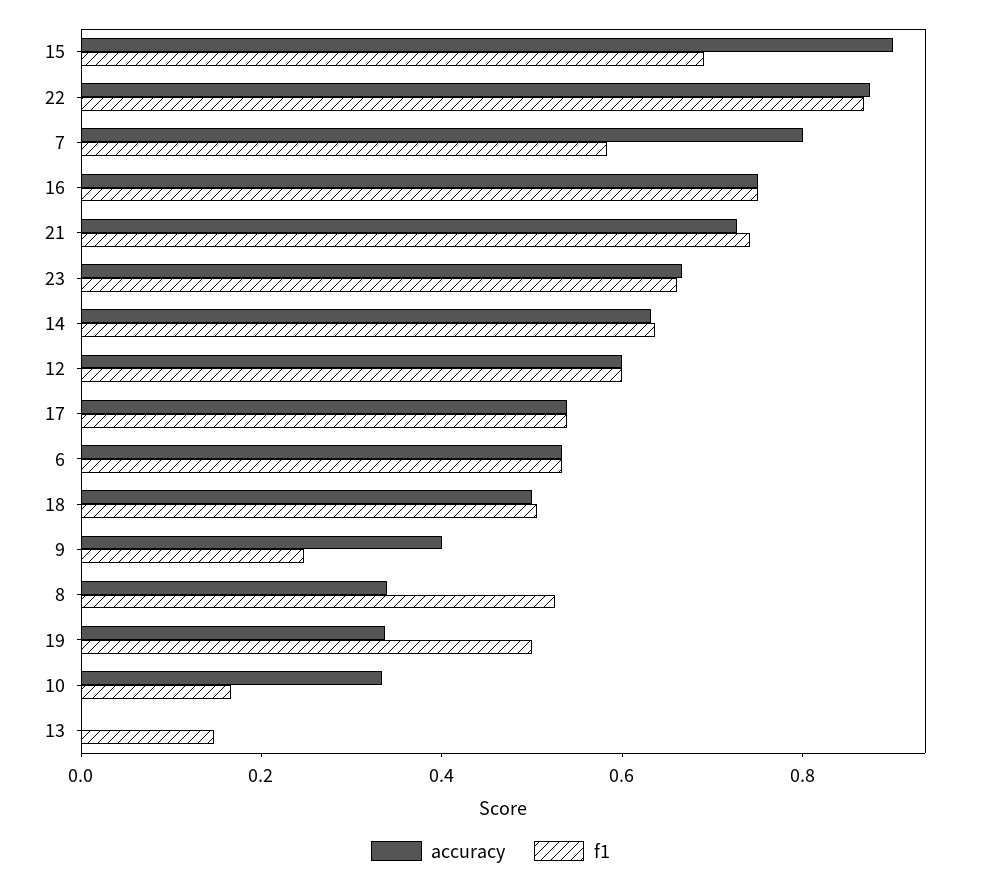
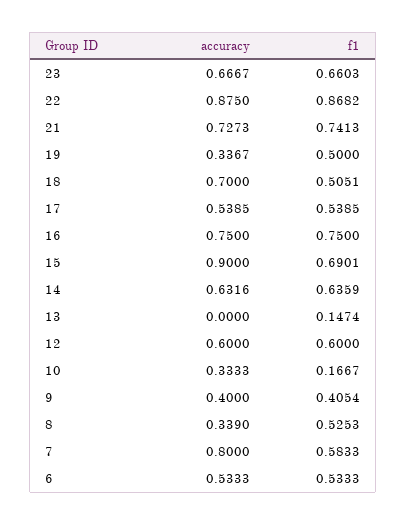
accuracy, 18: 0.5 -> 0.7
f1, 9: 0.25 -> 0.4054

